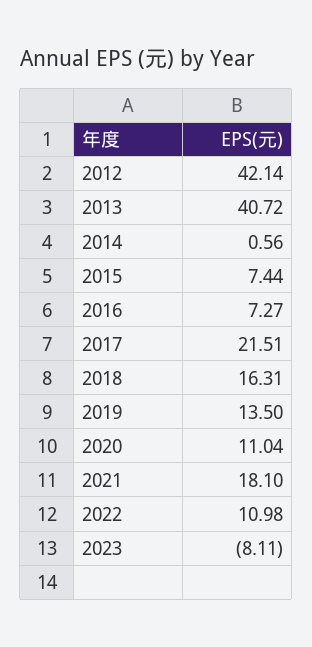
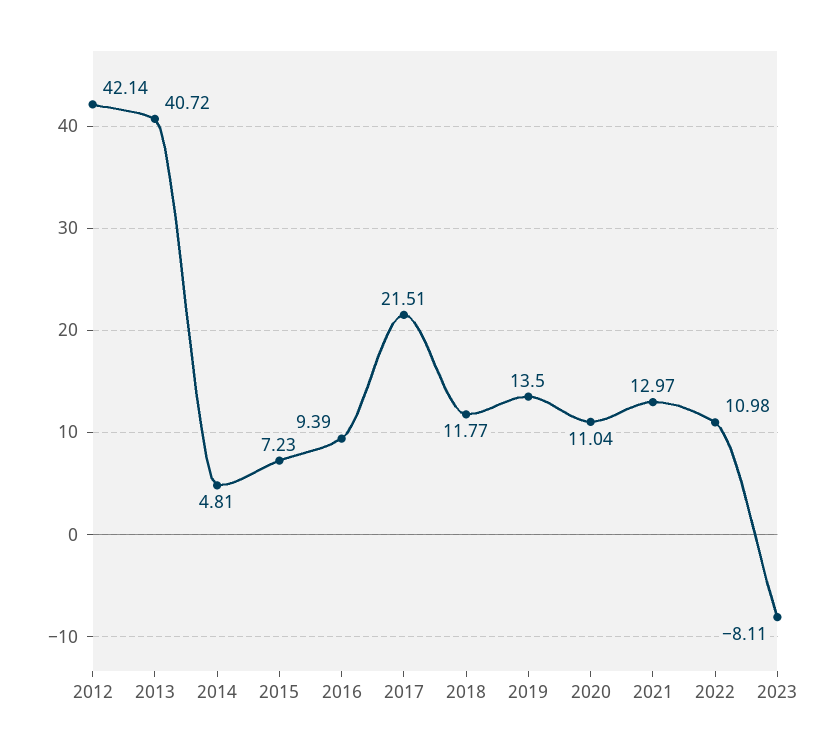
2014: 0.56 -> 4.81
2015: 7.44 -> 7.23
2016: 7.27 -> 9.39
2018: 16.31 -> 11.77
2021: 18.1 -> 12.97

